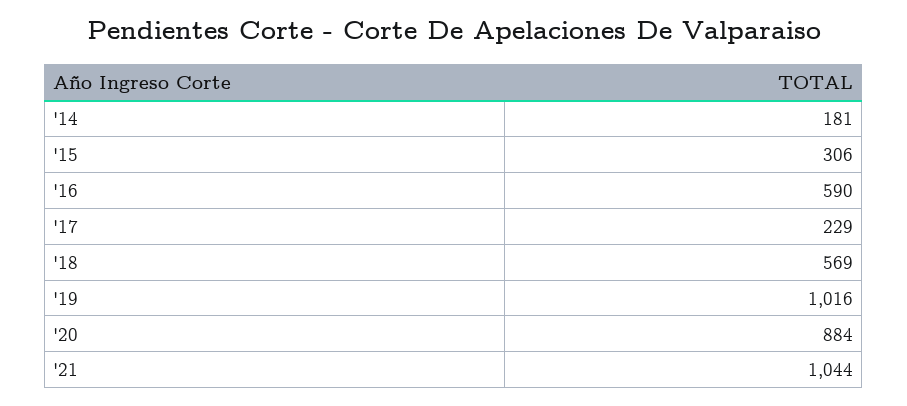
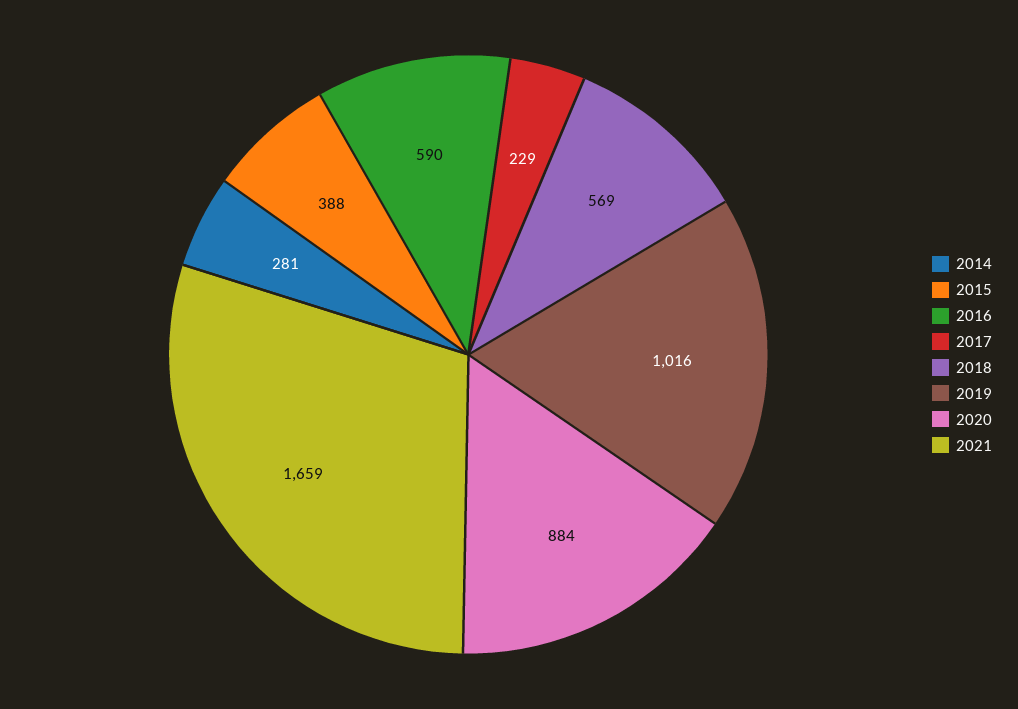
'14: 181 -> 281
'15: 306 -> 388
'21: 1044 -> 1659

